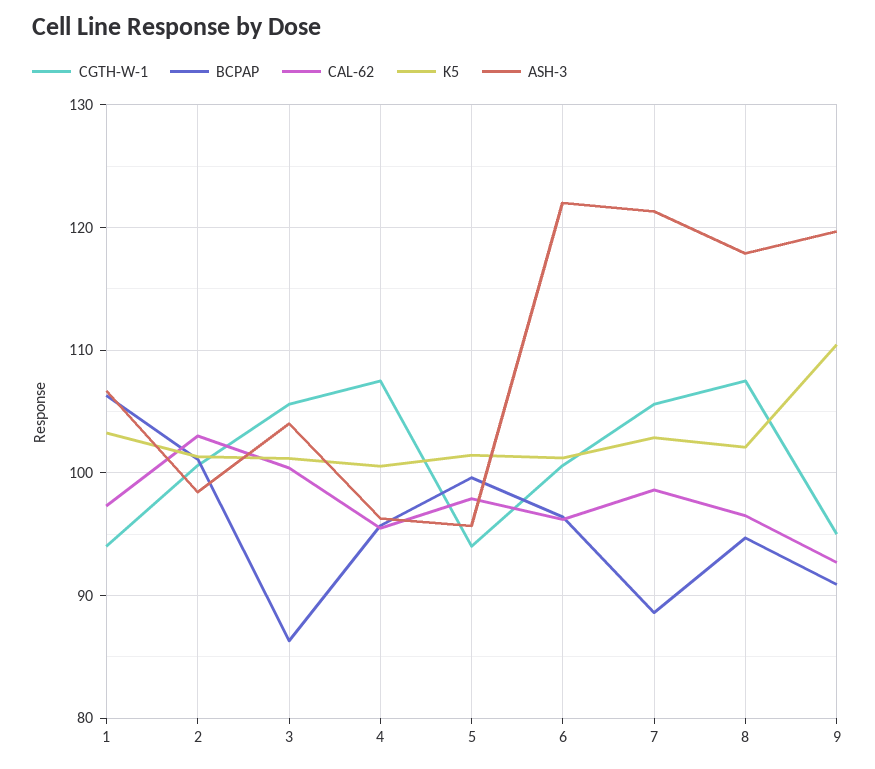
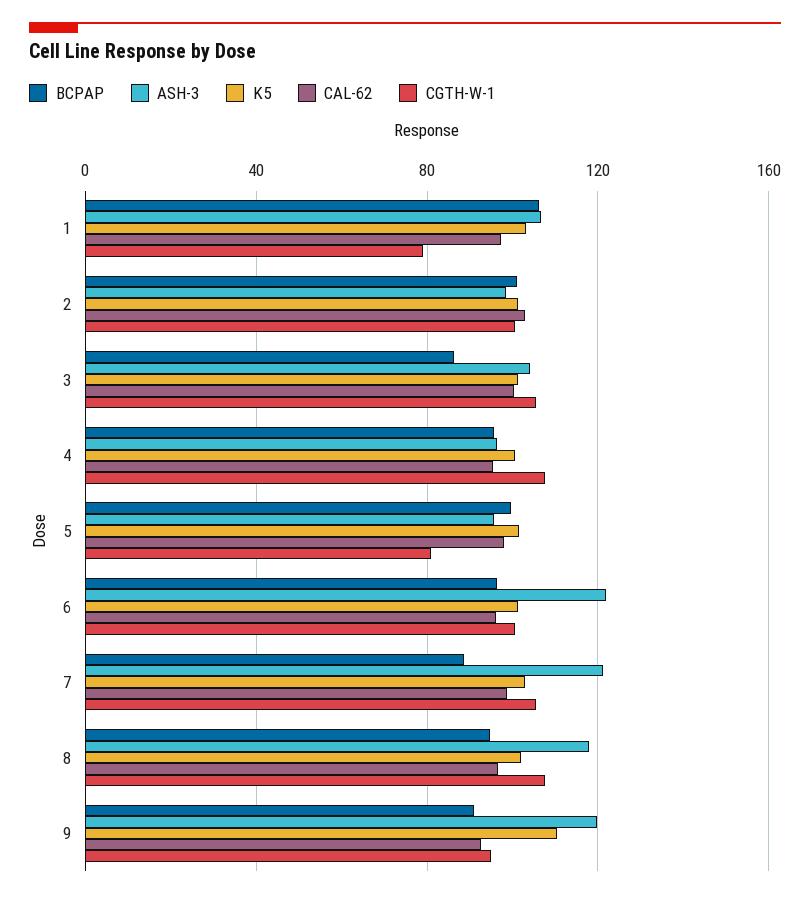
CGTH-W-1, 1: 94 -> 80
CGTH-W-1, 5: 94 -> 80

